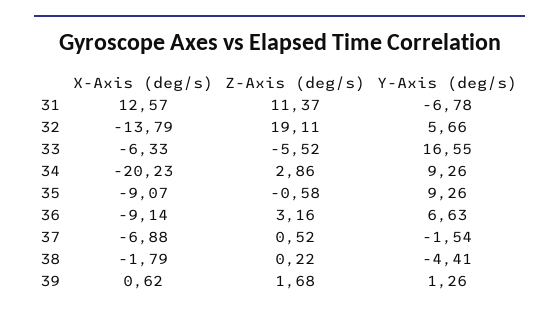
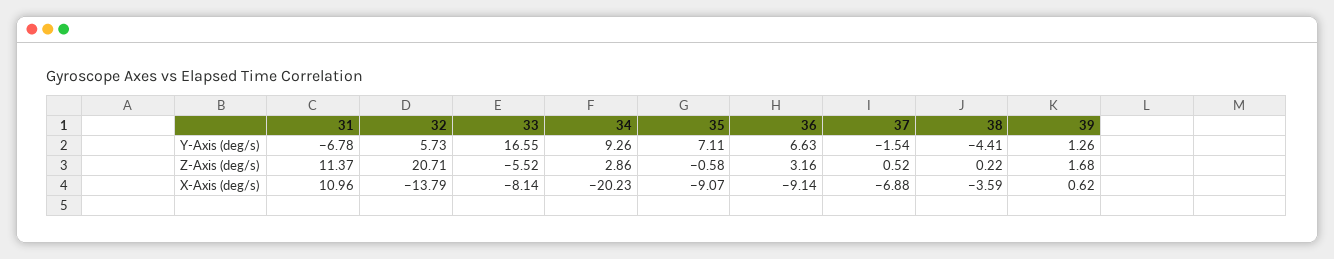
X-Axis (deg/s), 31: 12.57 -> 10.96
Z-Axis (deg/s), 32: 19.11 -> 20.71
Y-Axis (deg/s), 32: 5.66 -> 5.73
X-Axis (deg/s), 33: -6.33 -> -8.14
Y-Axis (deg/s), 35: 9.26 -> 7.11
X-Axis (deg/s), 38: -1.79 -> -3.59

